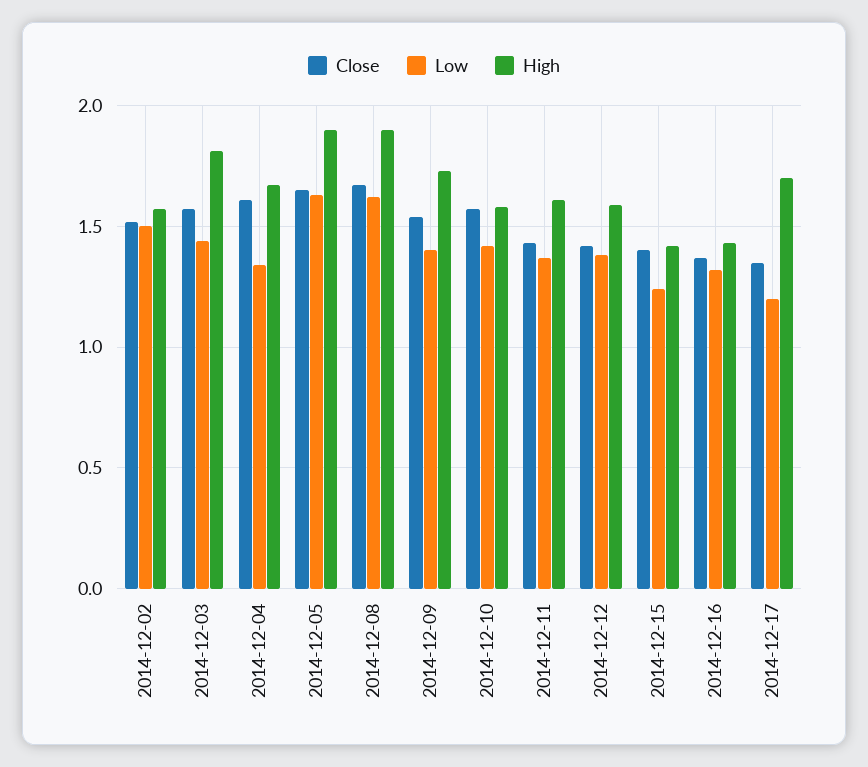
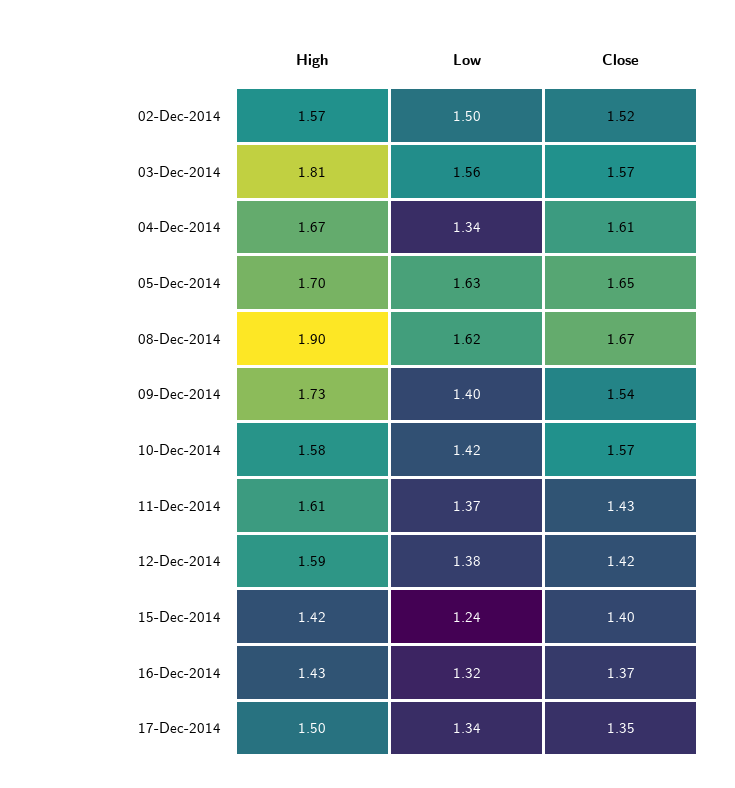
Low, 2014-12-03: 1.45 -> 1.56
High, 2014-12-05: 1.9 -> 1.7
Low, 2014-12-17: 1.2 -> 1.34
High, 2014-12-17: 1.7 -> 1.5

